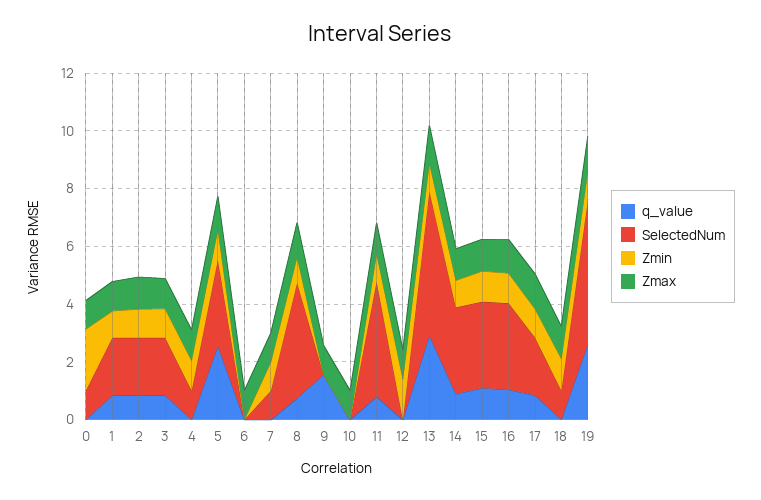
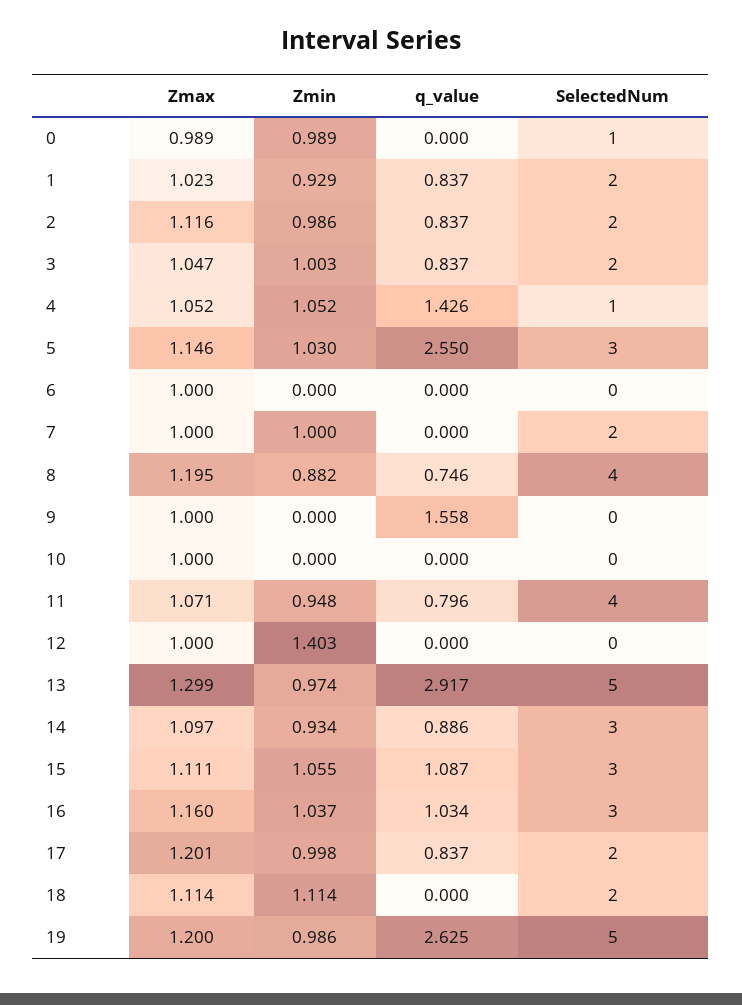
Zmin, 0: 2 -> 0.989
q_value, 4: 0 -> 1.426
SelectedNum, 7: 1 -> 2
SelectedNum, 18: 1 -> 2

